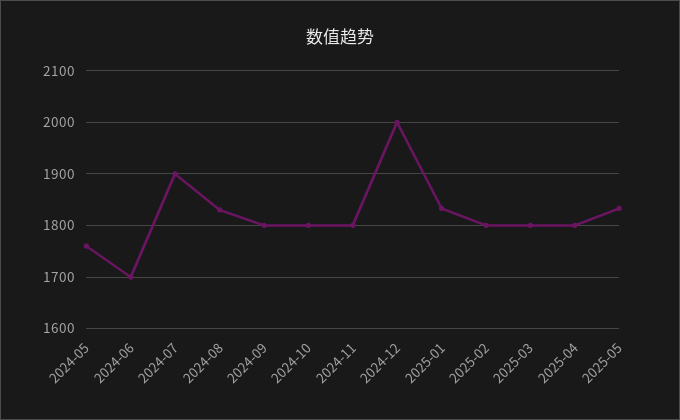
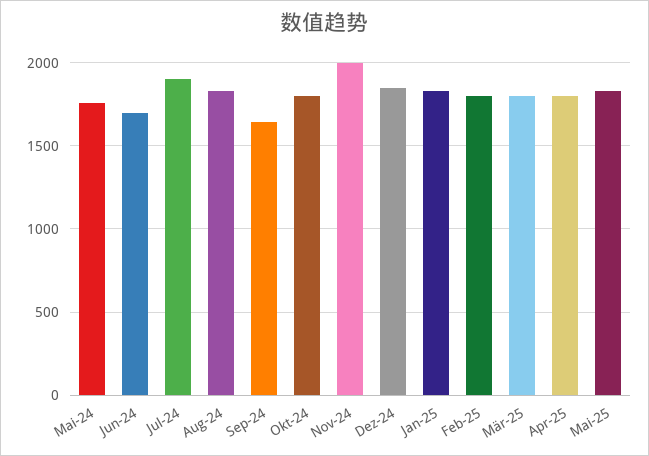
2024-09: 1800 -> 1650
2024-11: 1800 -> 2000
2024-12: 2000 -> 1850

